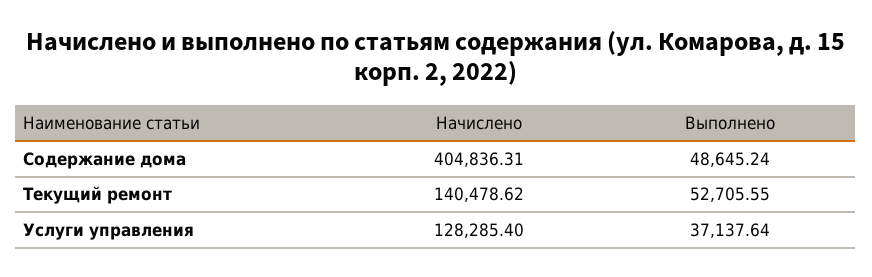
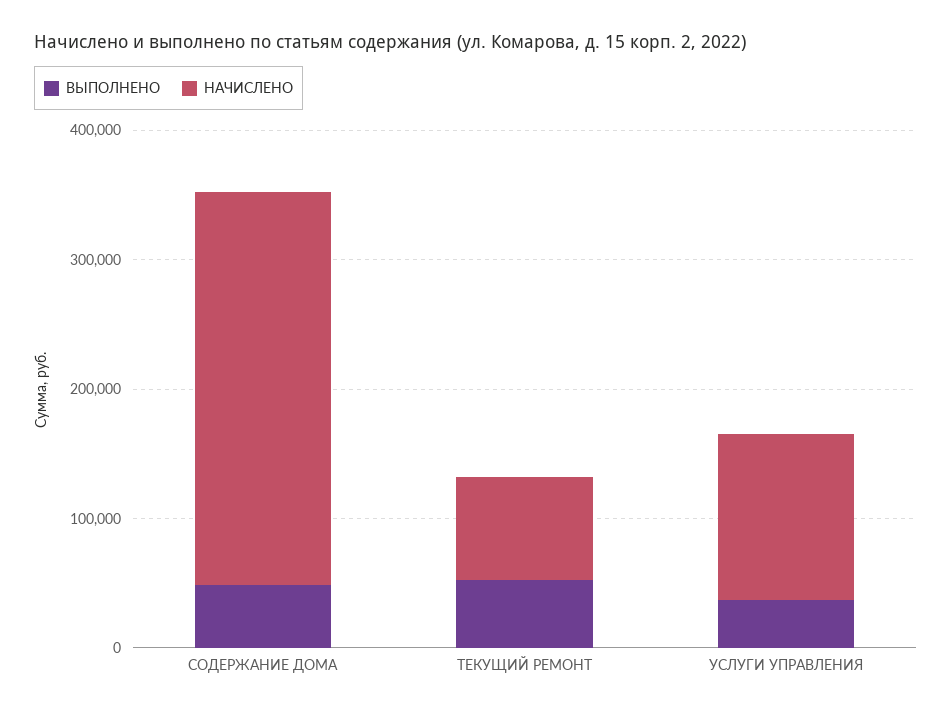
Начислено, Содержание дома: 404836.31 -> 300000
Начислено, Текущий ремонт: 140478.62 -> 80000

